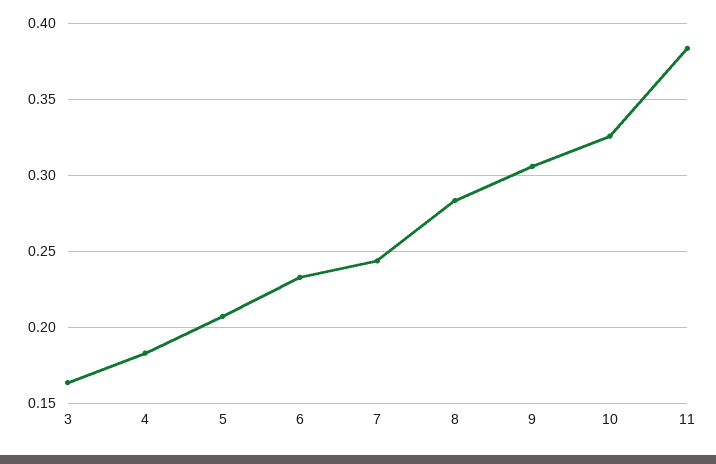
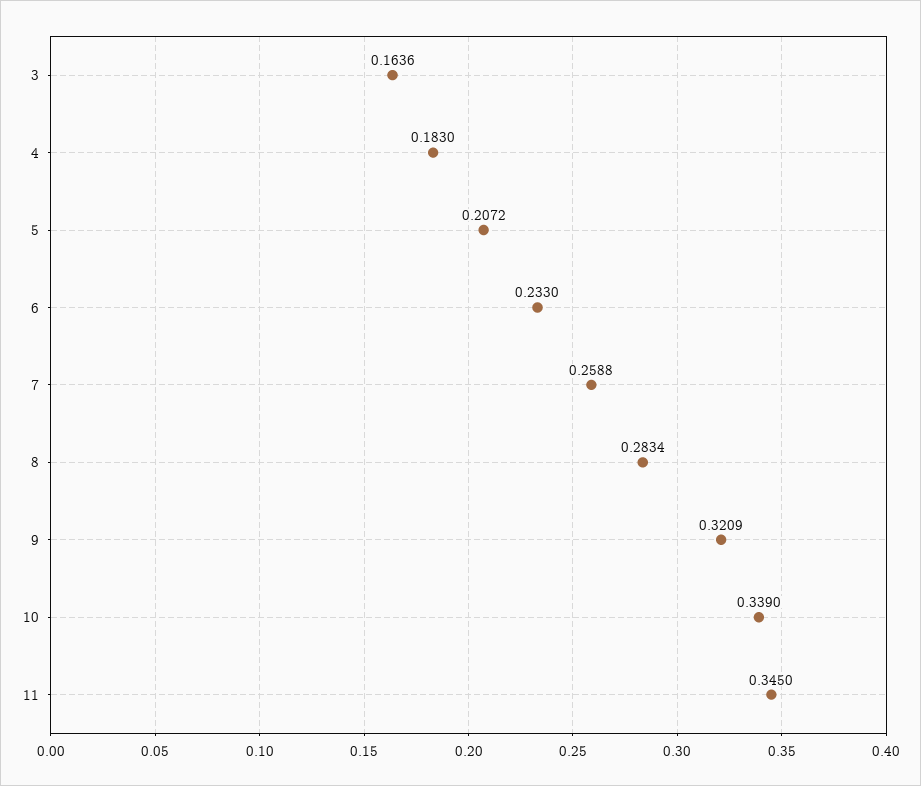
7: 0.245 -> 0.2588
9: 0.305 -> 0.3209
10: 0.325 -> 0.339
11: 0.385 -> 0.345

